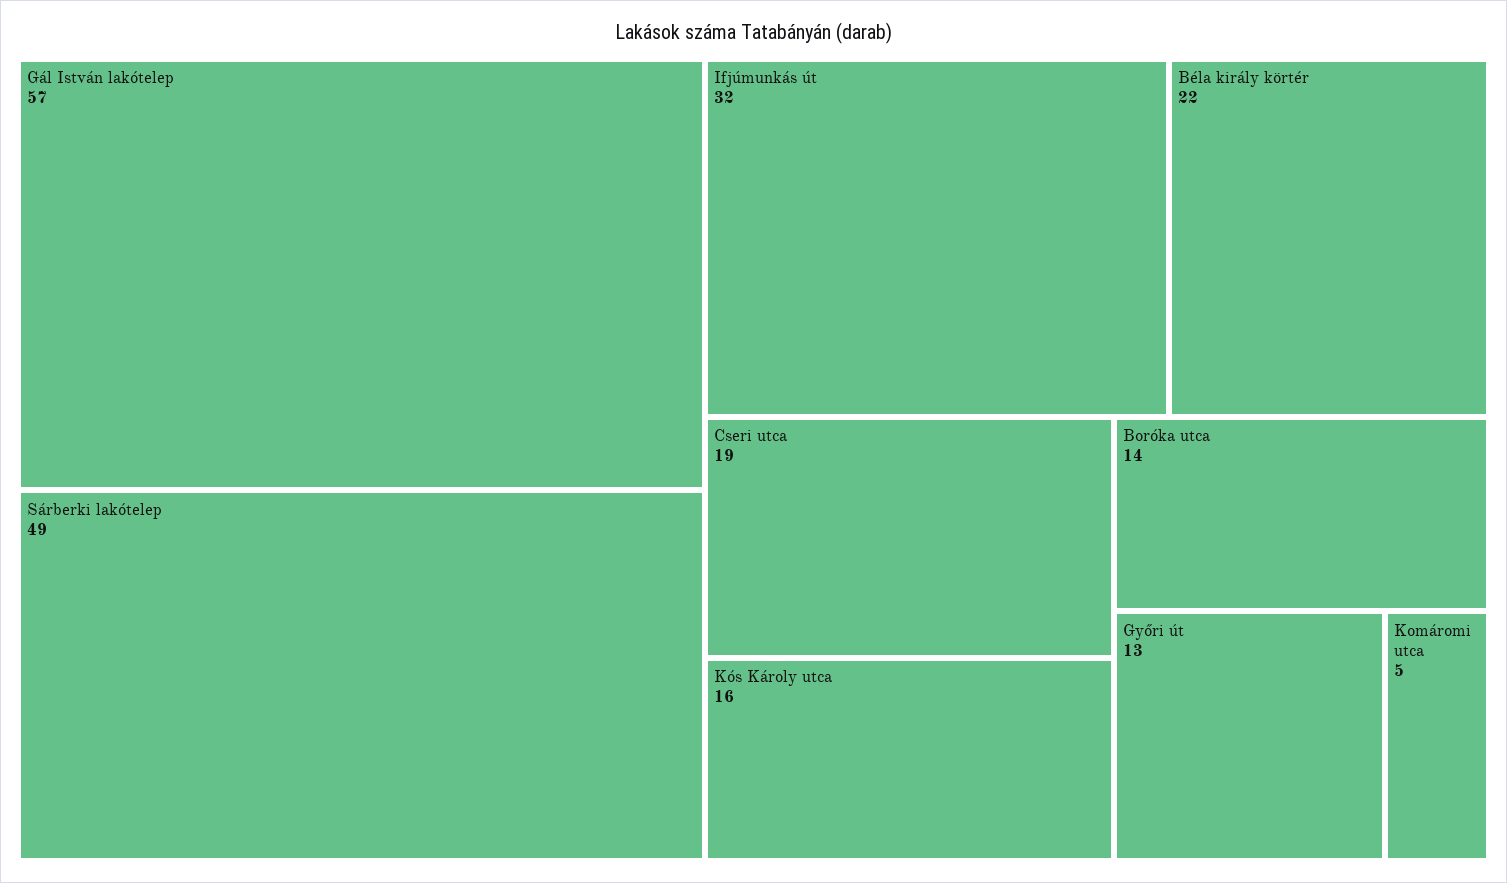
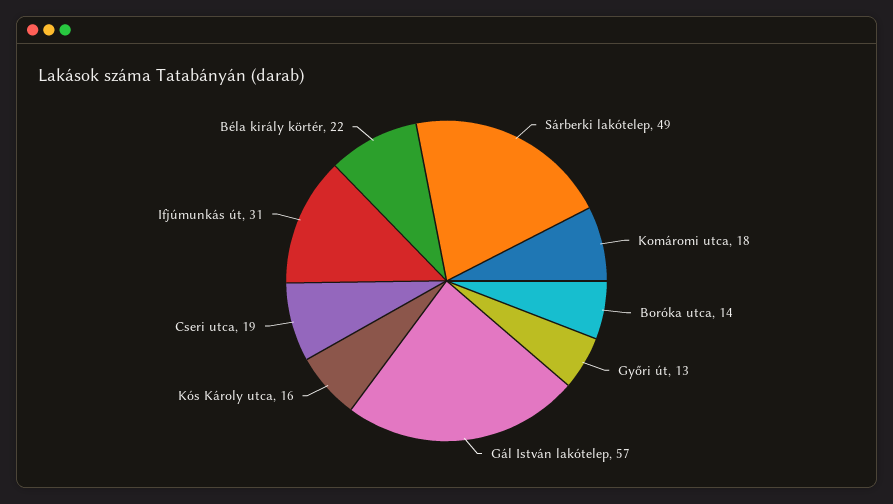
Ifjúmunkás út: 32 -> 31
Komáromi utca: 5 -> 18

